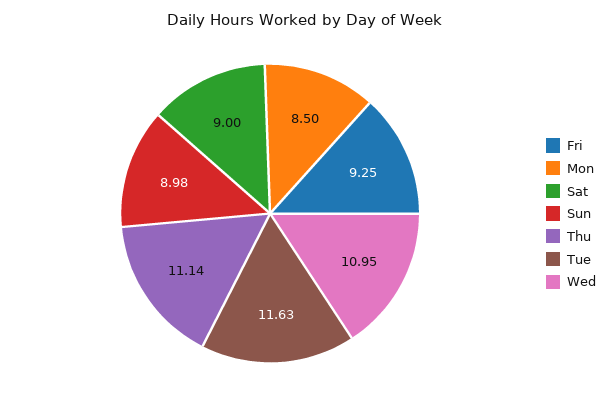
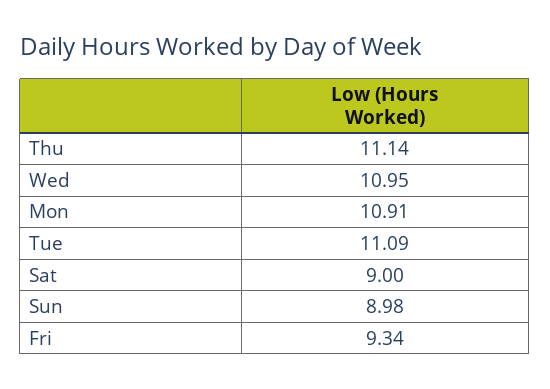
Fri: 9.25 -> 9.34
Mon: 8.5 -> 10.91
Tue: 11.63 -> 11.09

